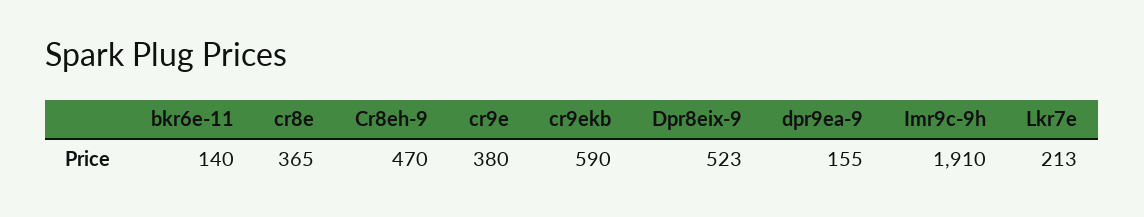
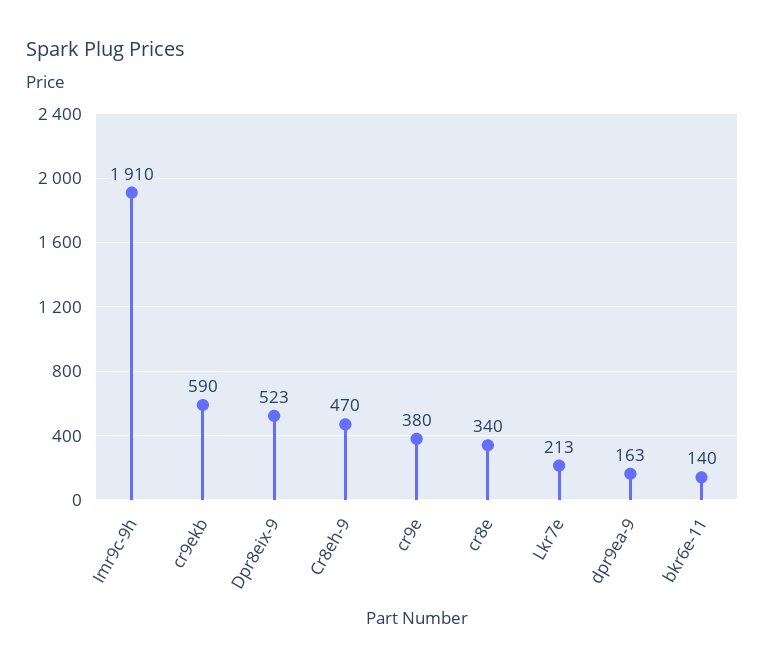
cr8e: 365 -> 340
dpr9ea-9: 155 -> 163

